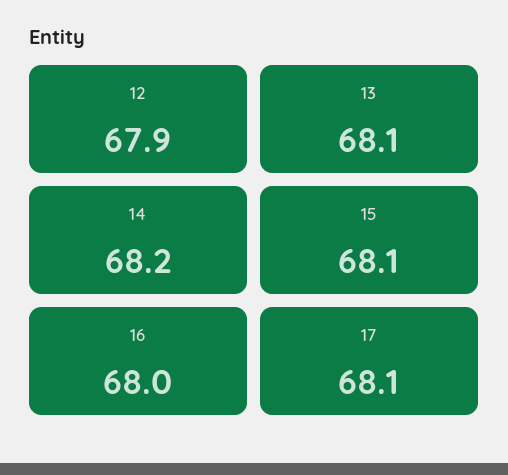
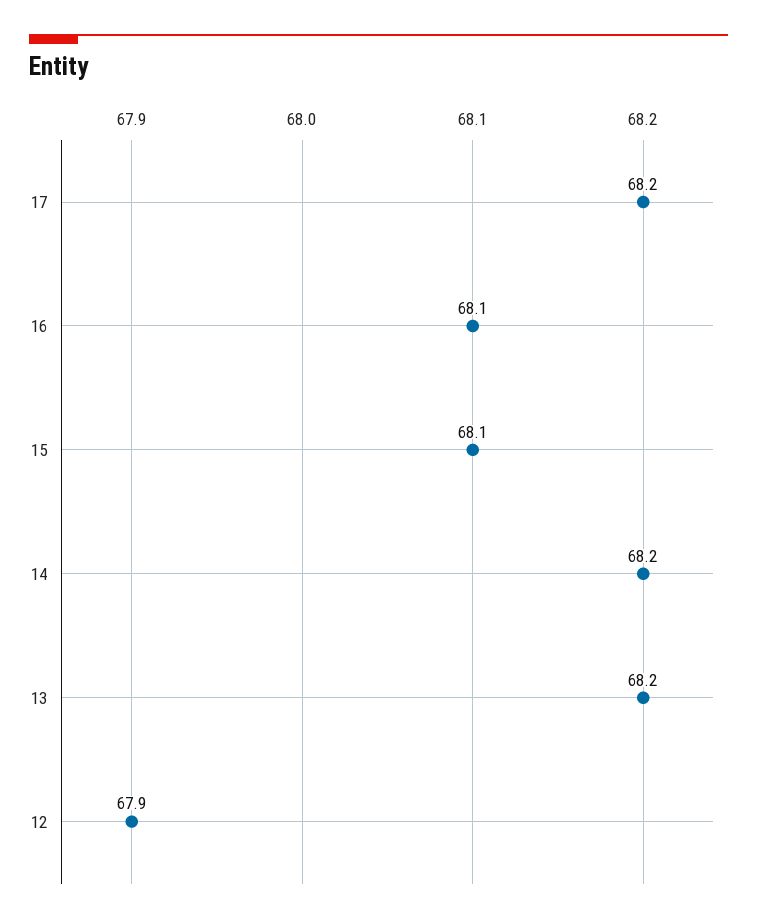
13: 68.1 -> 68.2
16: 68 -> 68.1
17: 68.1 -> 68.2

